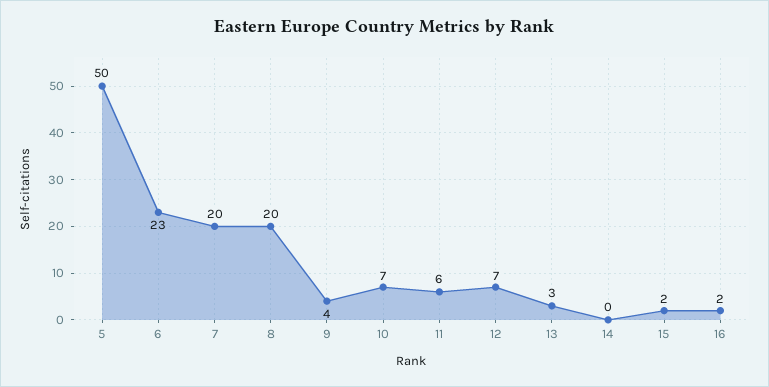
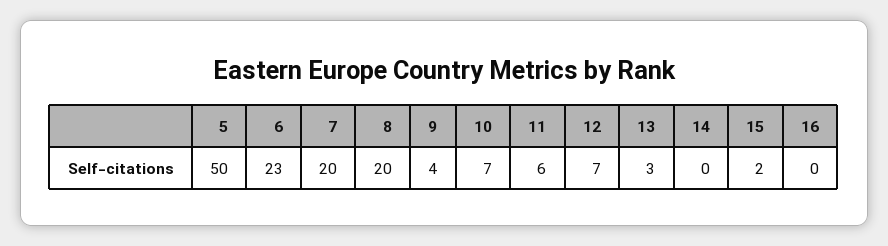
16: 2 -> 0

